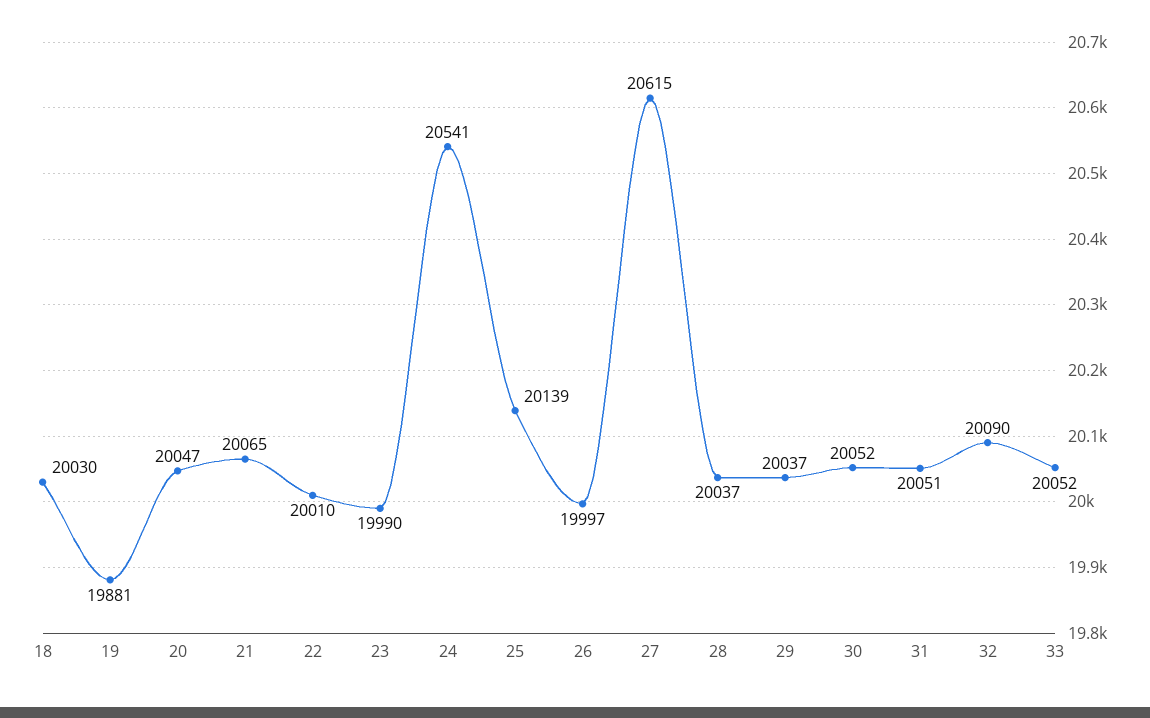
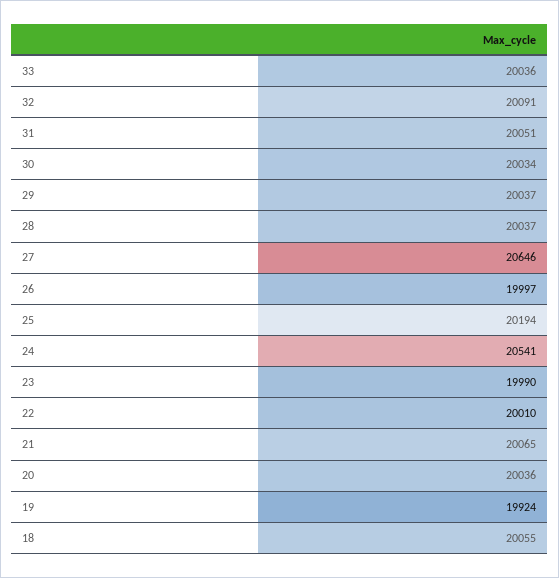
18: 20030 -> 20055
19: 19881 -> 19924
20: 20047 -> 20036
25: 20139 -> 20194
27: 20615 -> 20646
30: 20052 -> 20034
32: 20090 -> 20091
33: 20052 -> 20036

